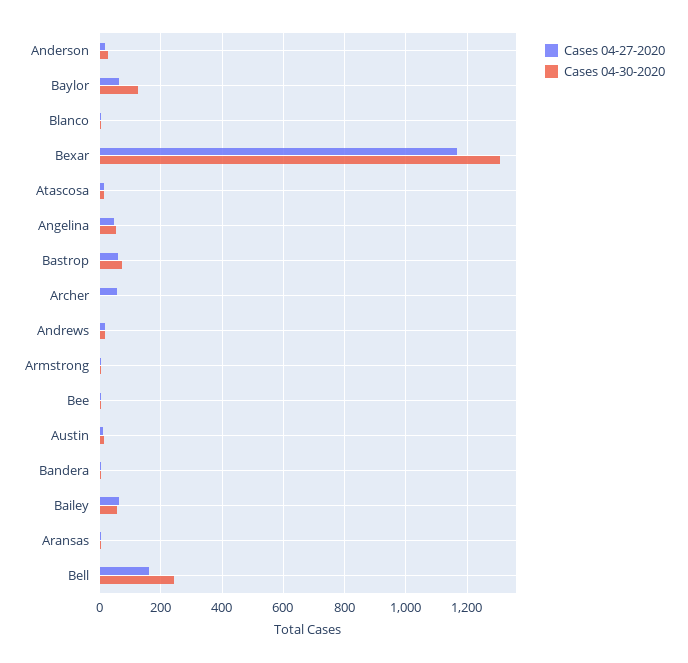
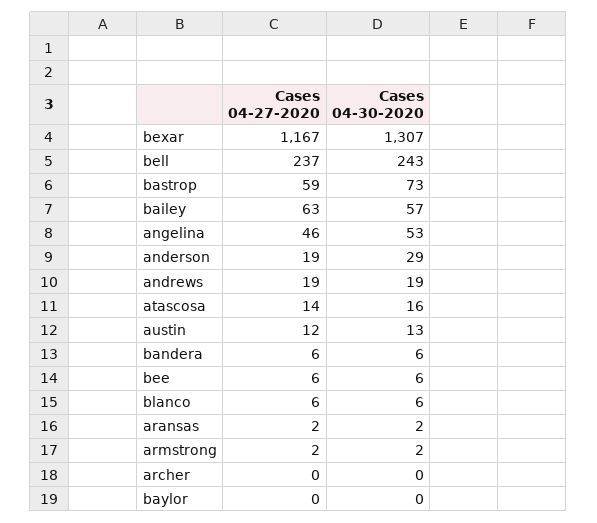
Cases 04-27-2020, Baylor: 60 -> 0
Cases 04-30-2020, Baylor: 120 -> 0
Cases 04-27-2020, Archer: 60 -> 0
Cases 04-27-2020, Bell: 160 -> 237

